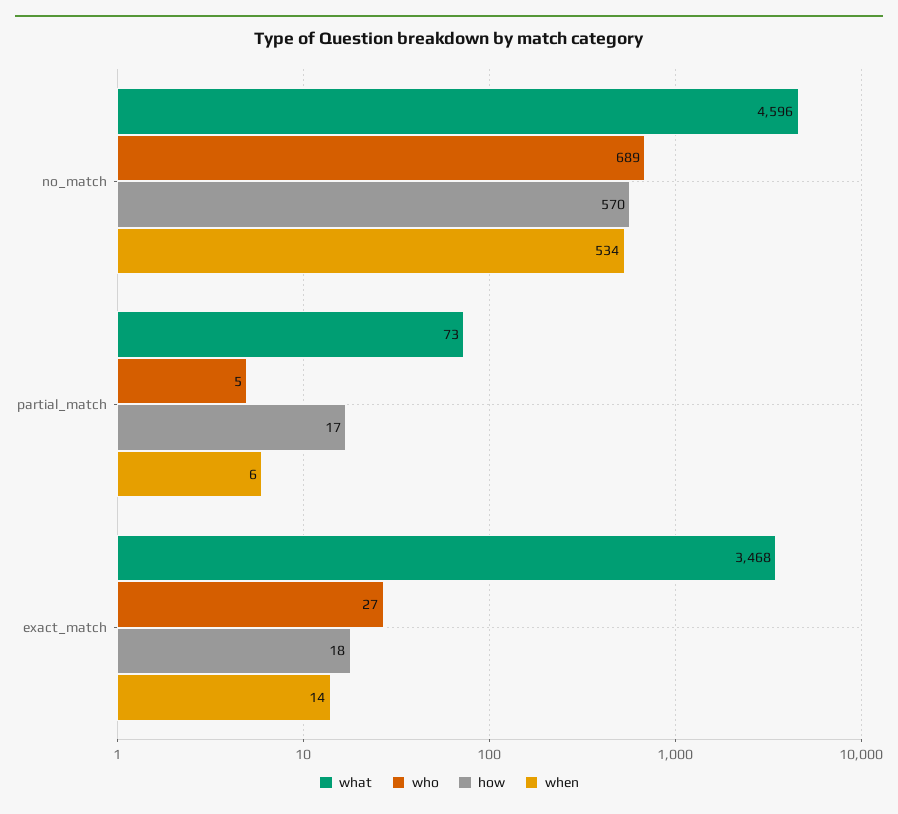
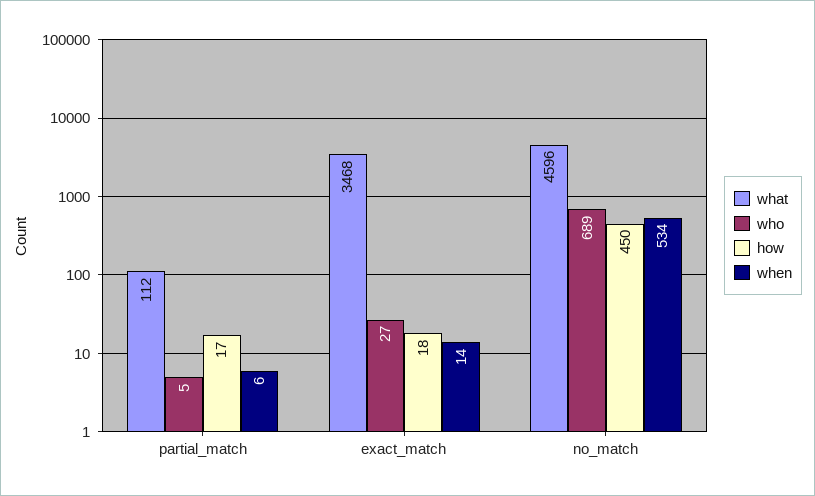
how, no_match: 570 -> 450
what, partial_match: 73 -> 112

